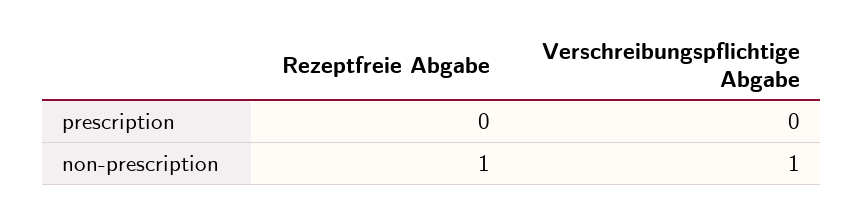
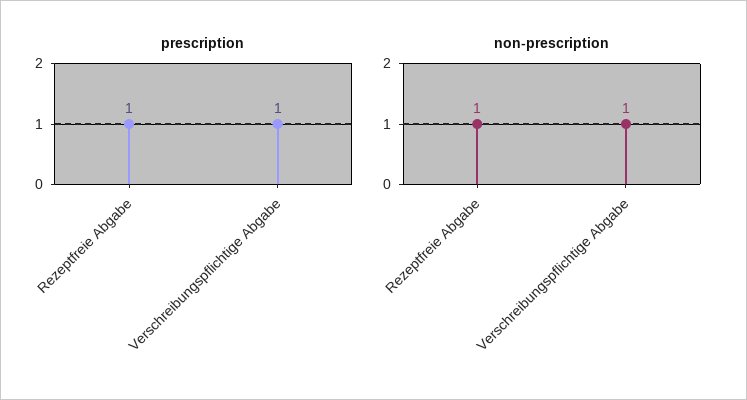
prescription, Rezeptfreie Abgabe: 0 -> 1
prescription, Verschreibungspflichtige Abgabe: 0 -> 1

